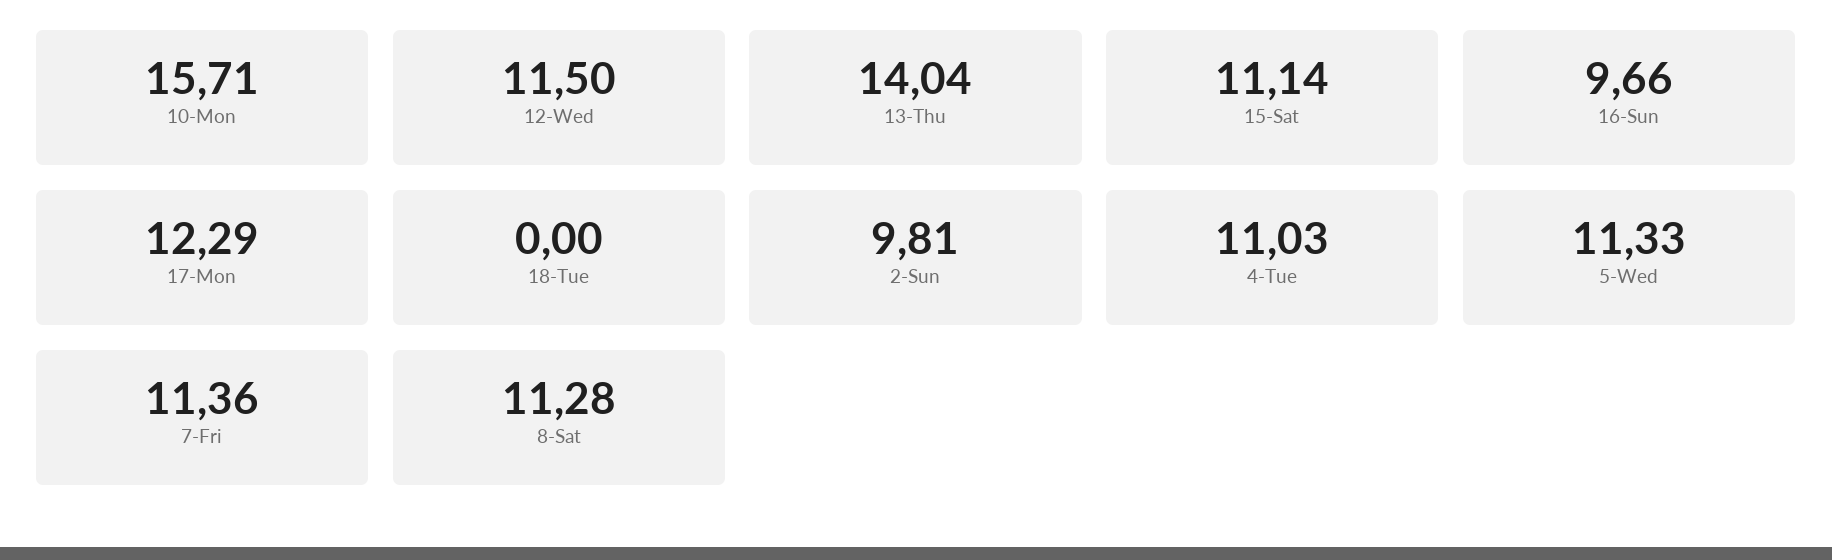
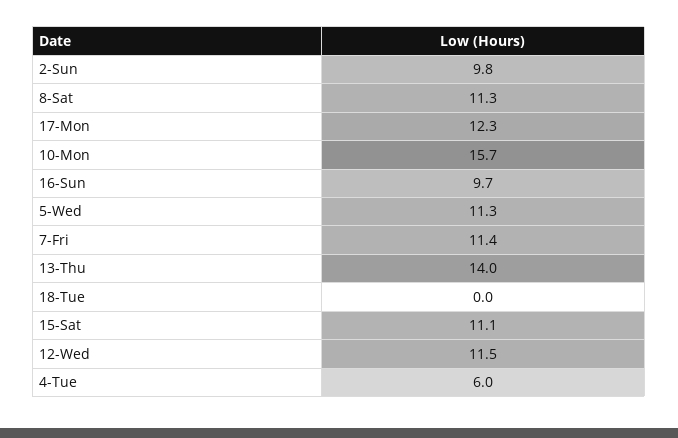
4-Tue: 11.03 -> 6

